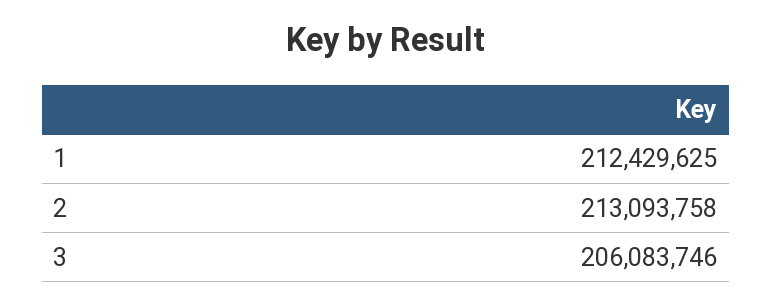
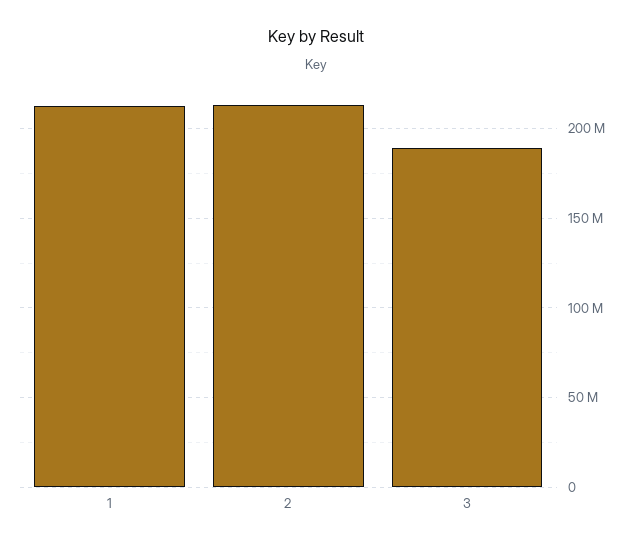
3: 206083746 -> 190000000

